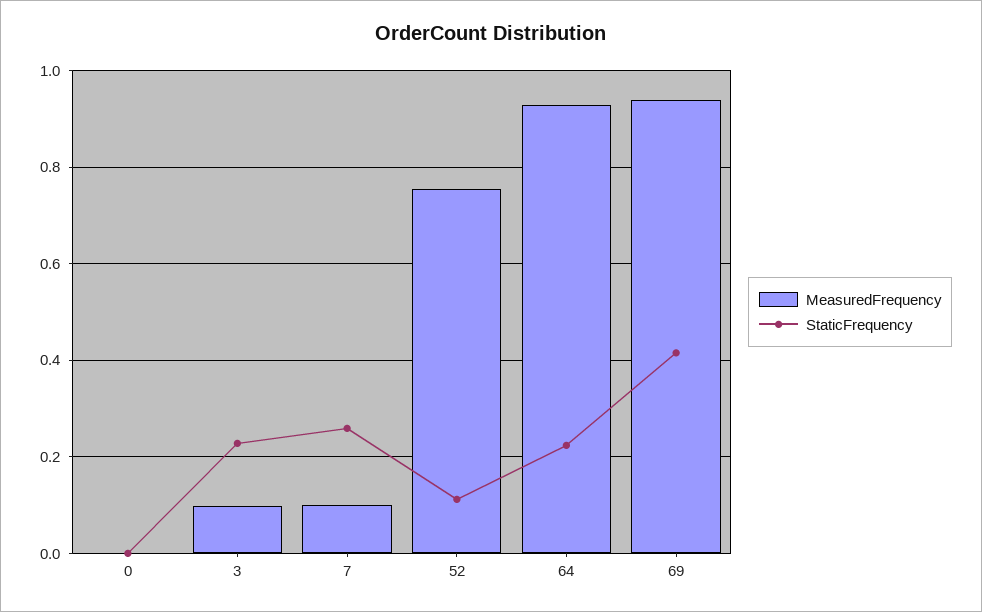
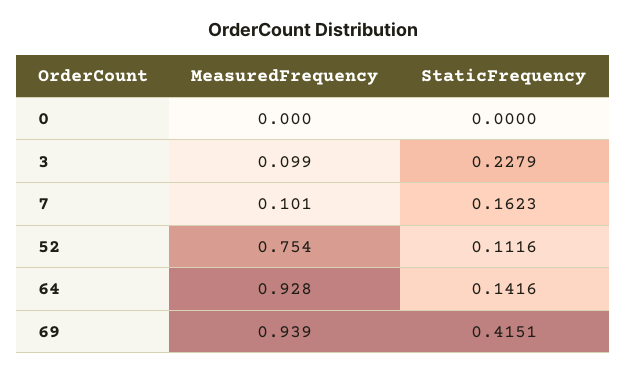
StaticFrequency, 7: 0.26 -> 0.1623
StaticFrequency, 64: 0.22 -> 0.1416

